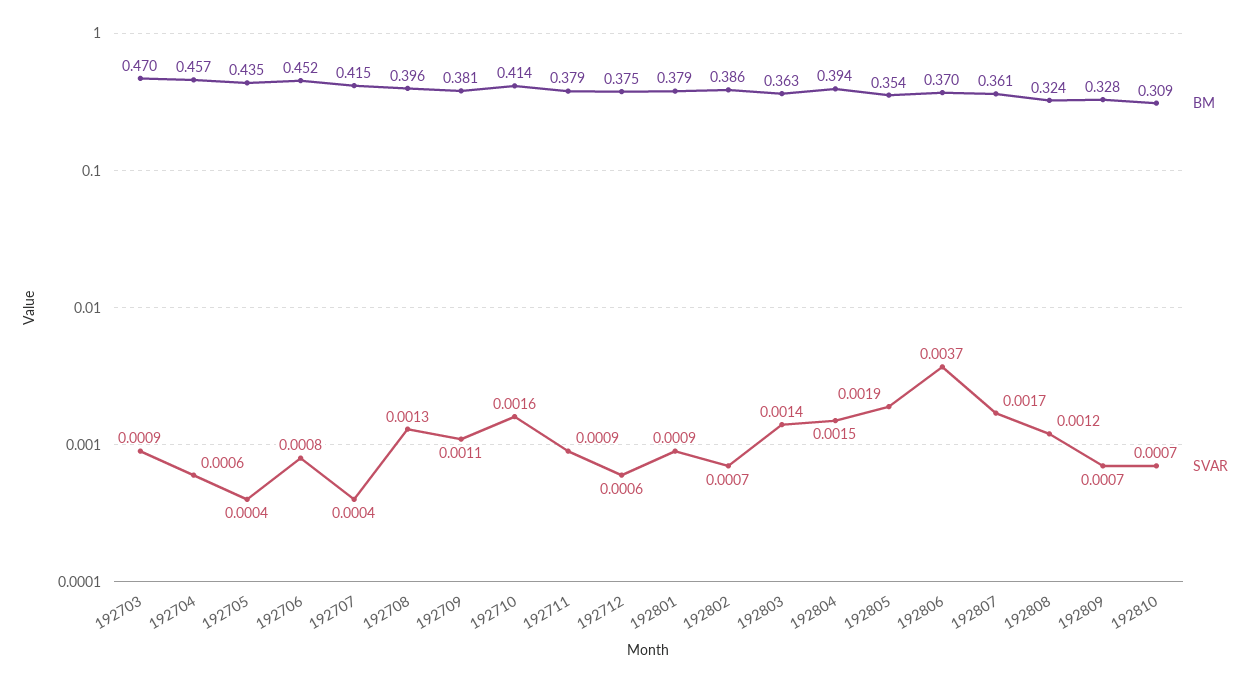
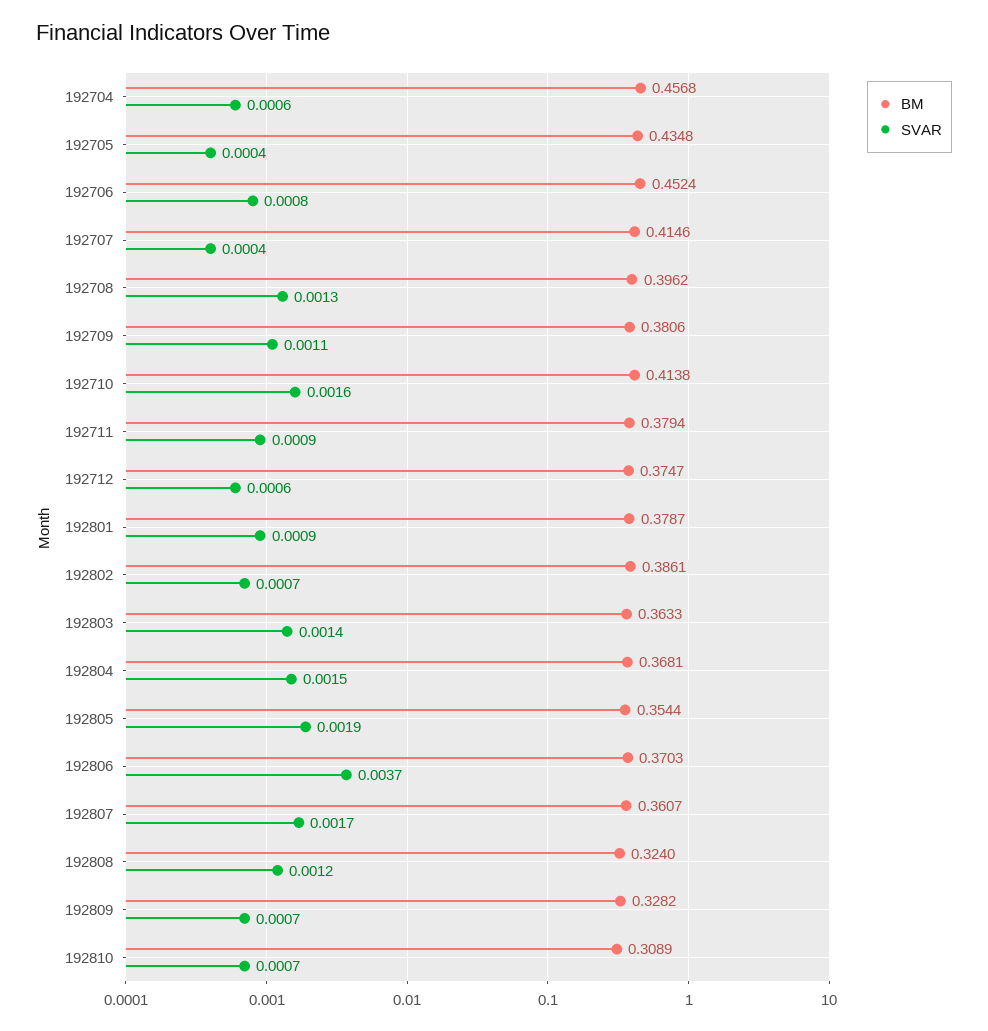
BM, 192703: 0.47 -> none
SVAR, 192703: 0.0009 -> none
BM, 192804: 0.394 -> 0.3681

